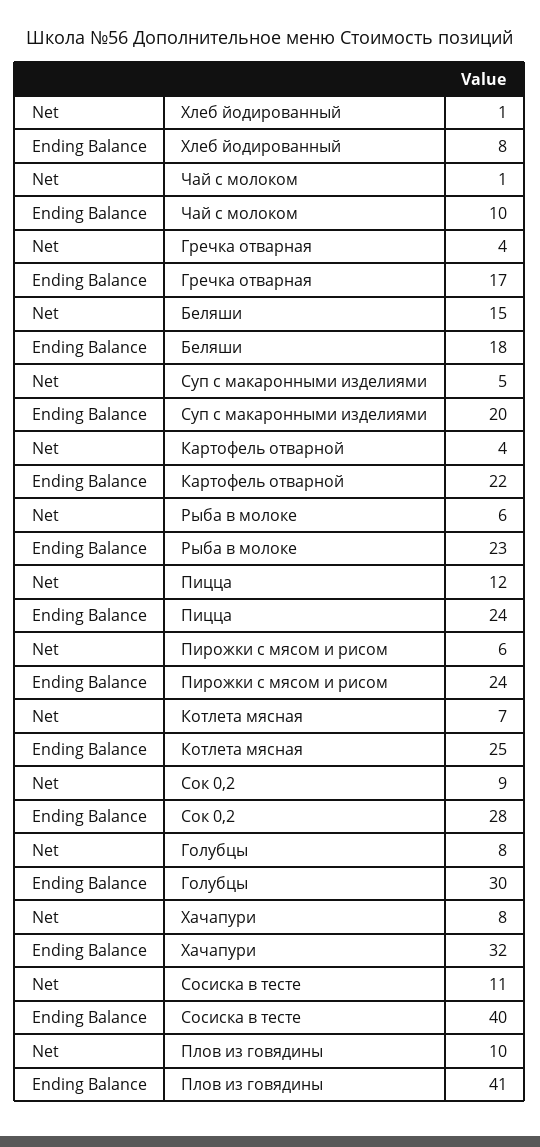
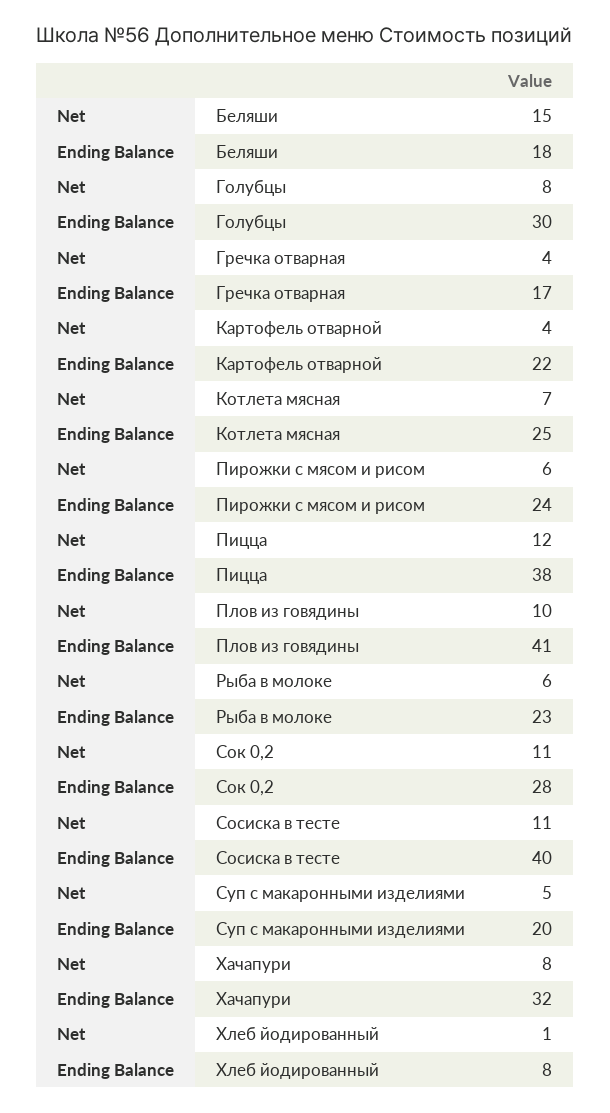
Net, Чай с молоком: 1 -> none
Ending Balance, Чай с молоком: 10 -> none
Ending Balance, Пицца: 24 -> 38
Net, Сок 0,2: 9 -> 11

